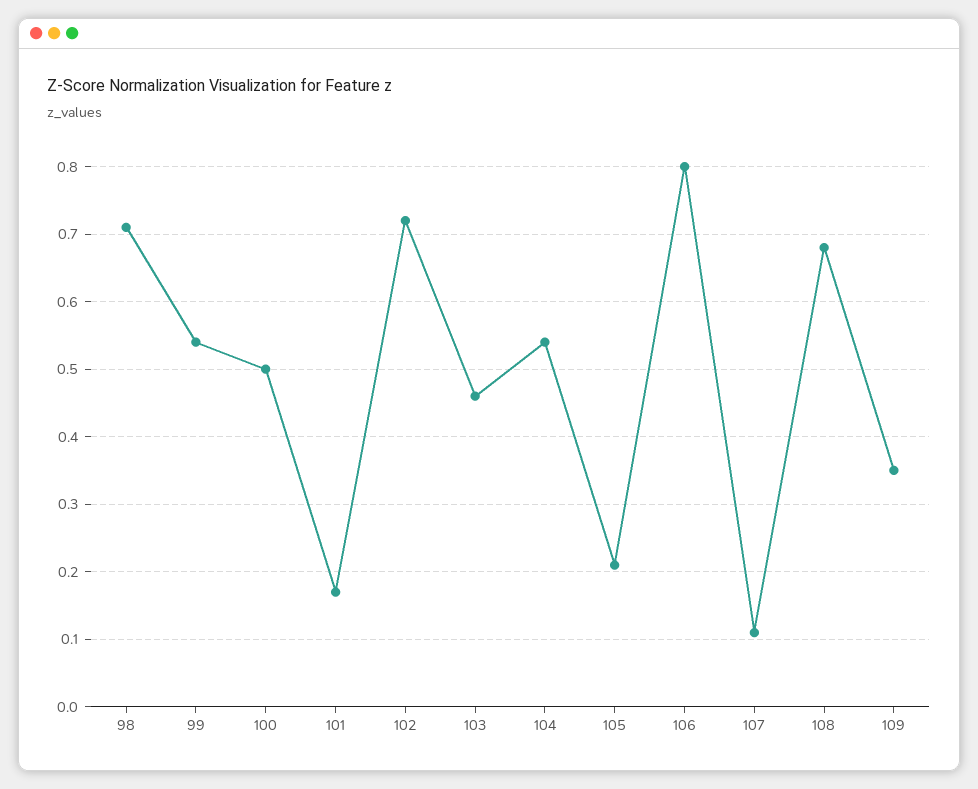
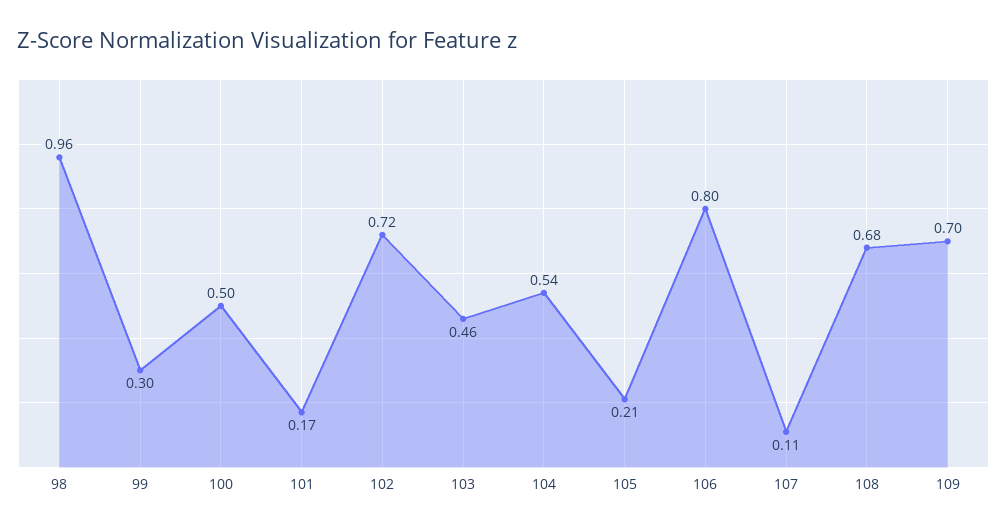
98: 0.71 -> 0.96
99: 0.54 -> 0.3
109: 0.35 -> 0.7

